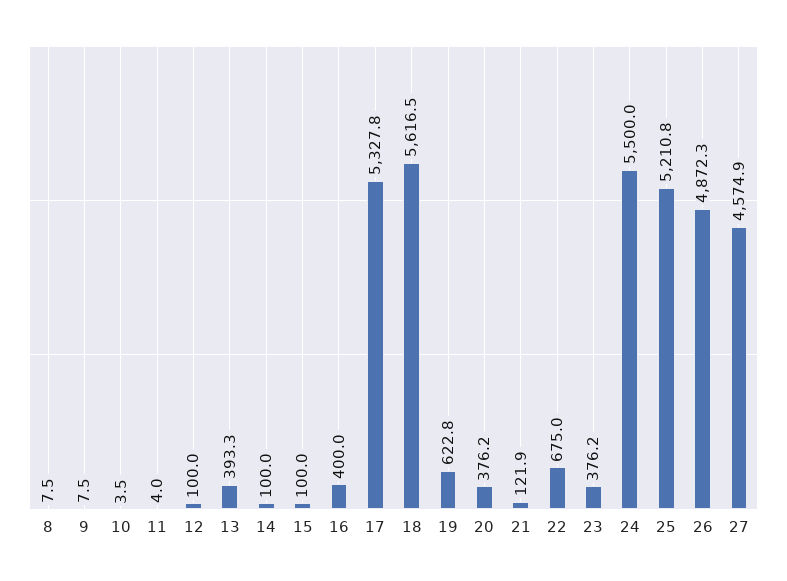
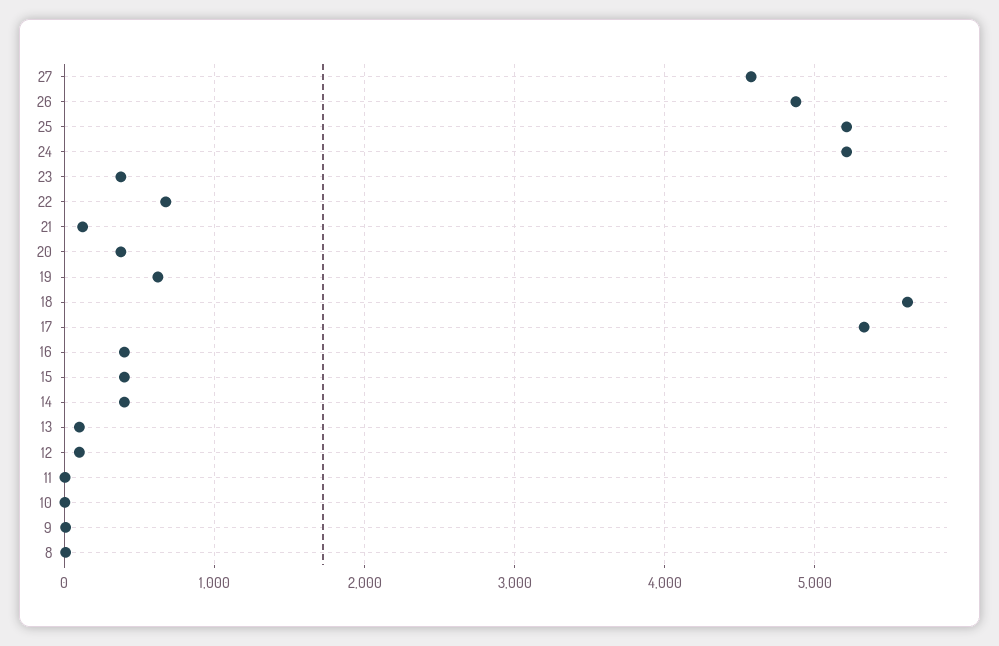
13: 393.3 -> 100
14: 100 -> 400
15: 100 -> 400
24: 5500 -> 5200

